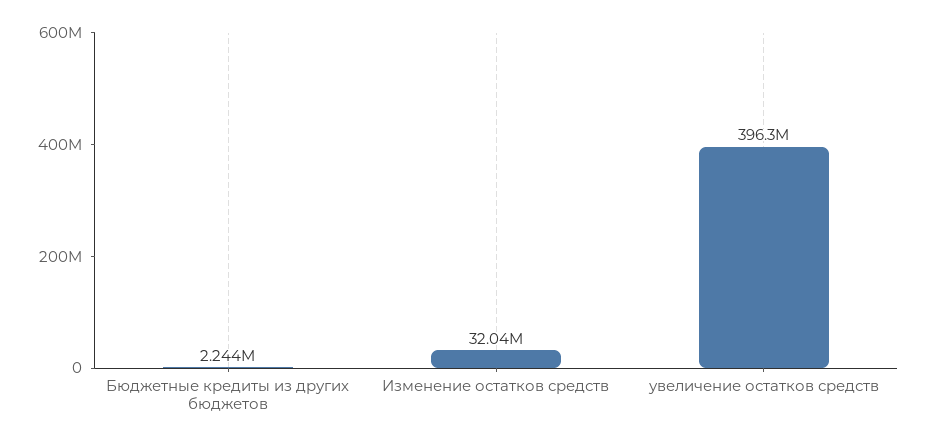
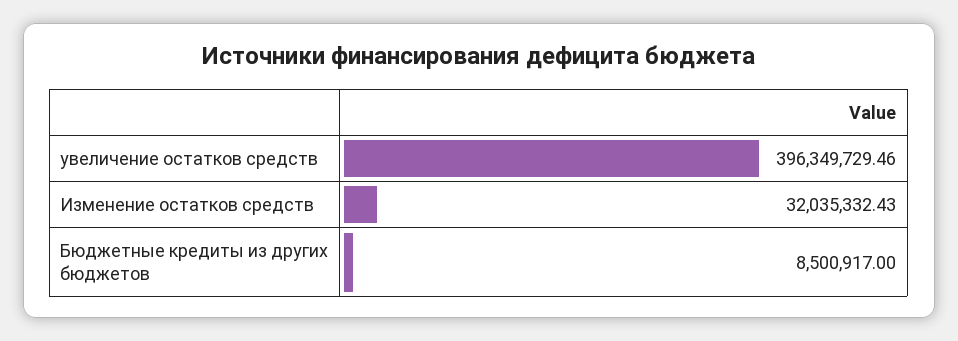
Бюджетные кредиты из других бюджетов: 2244000 -> 8500917

